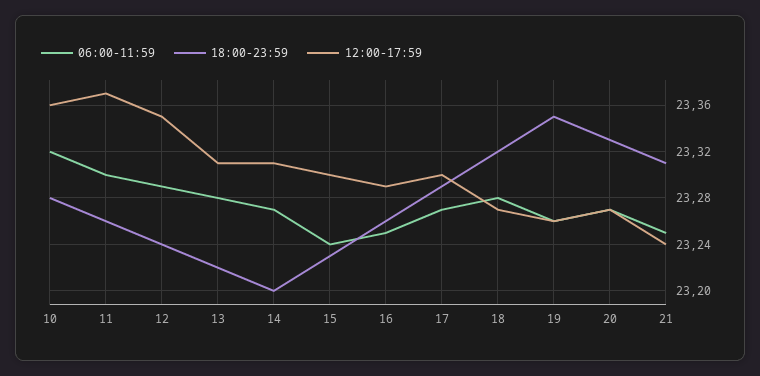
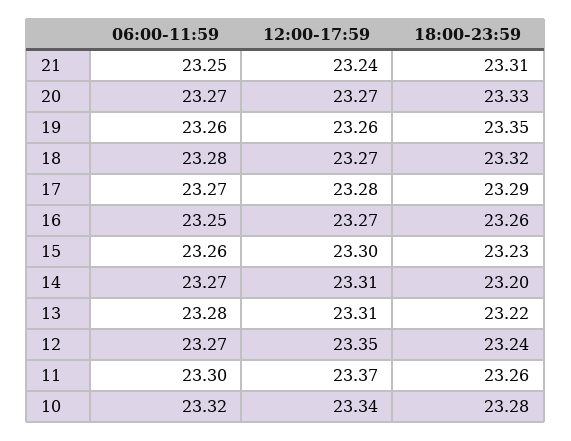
12:00-17:59, 10: 23.36 -> 23.34
06:00-11:59, 12: 23.29 -> 23.27
06:00-11:59, 15: 23.24 -> 23.26
12:00-17:59, 16: 23.29 -> 23.27
12:00-17:59, 17: 23.3 -> 23.28

